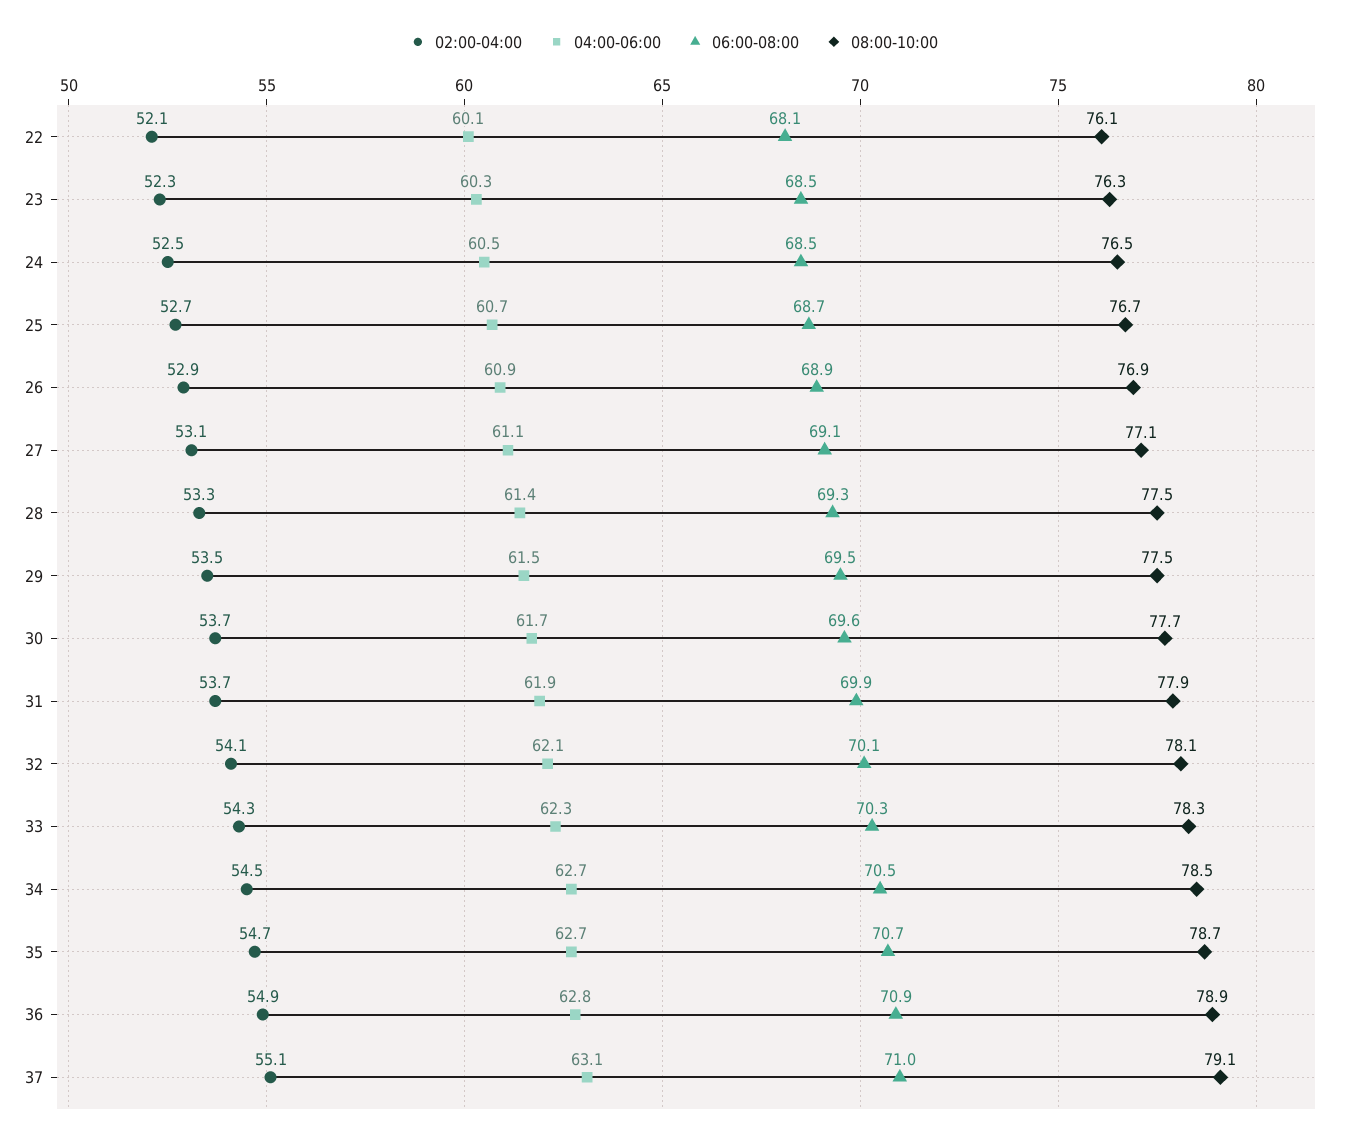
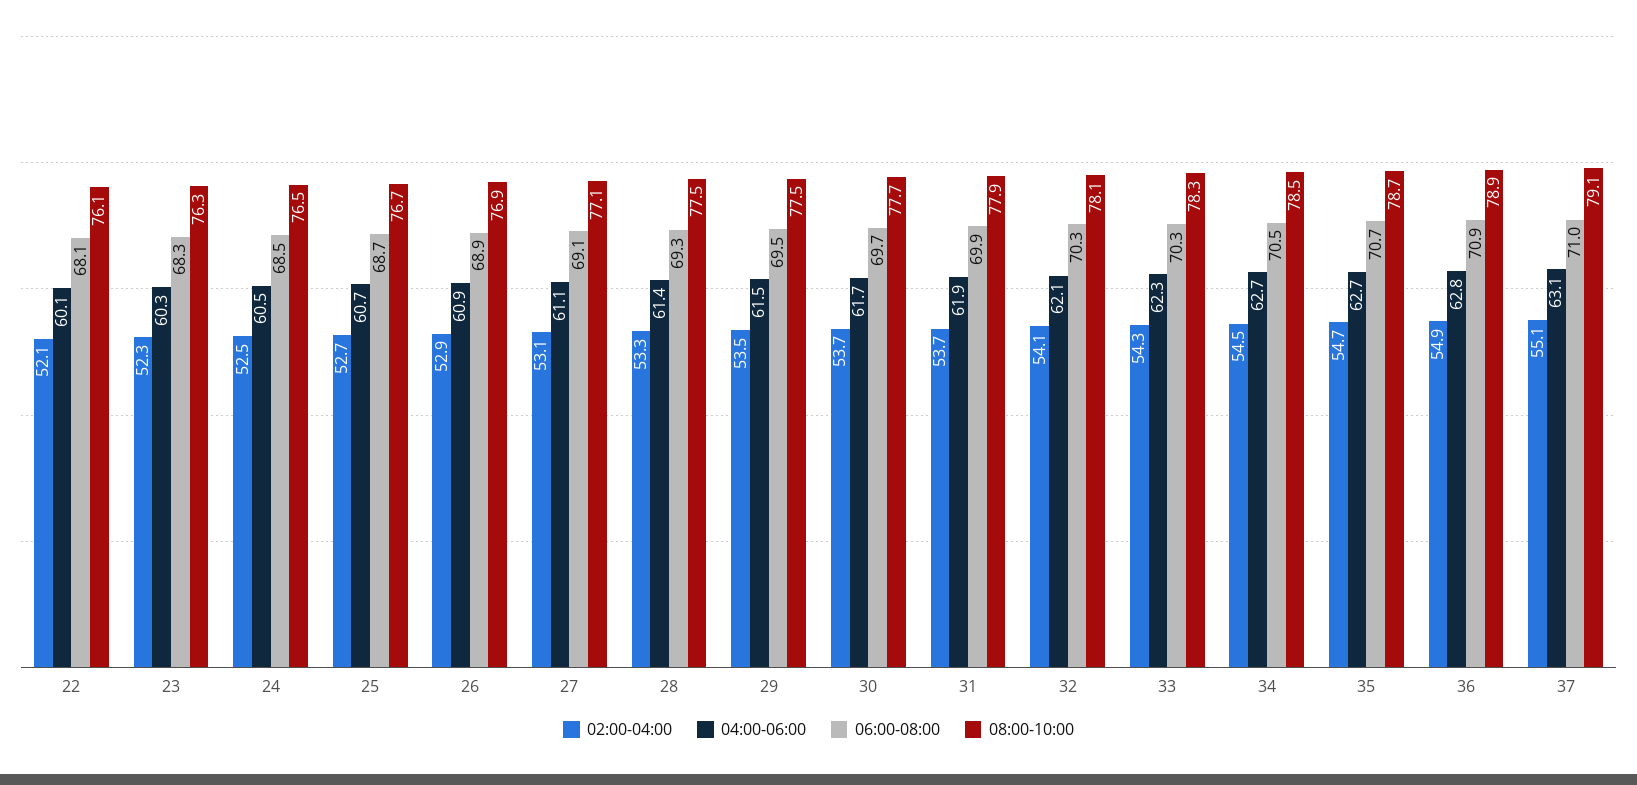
06:00-08:00, 23: 68.5 -> 68.3
06:00-08:00, 30: 69.6 -> 69.7
06:00-08:00, 32: 70.1 -> 70.3

